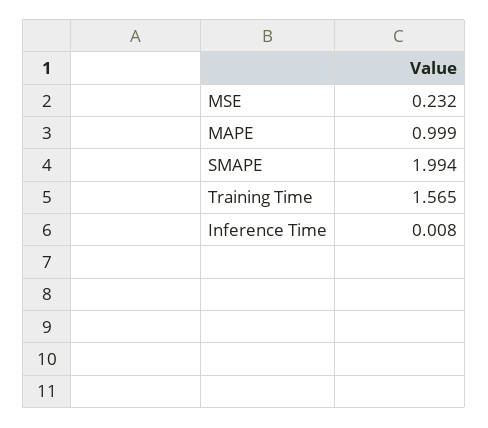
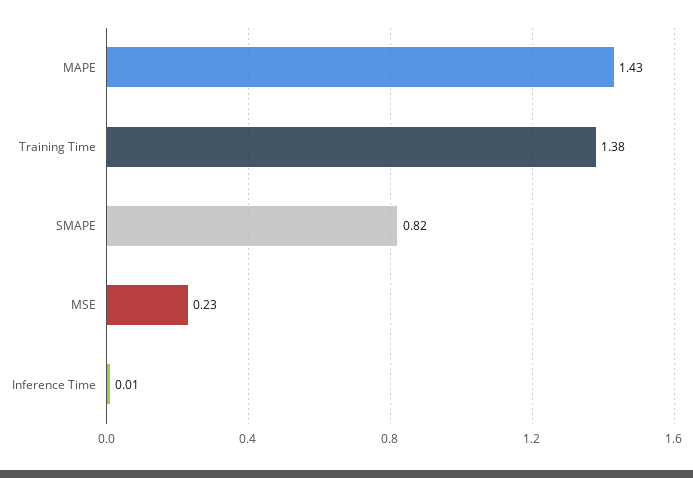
MAPE: 0.999 -> 1.43
SMAPE: 1.994 -> 0.82
Training Time: 1.565 -> 1.38

